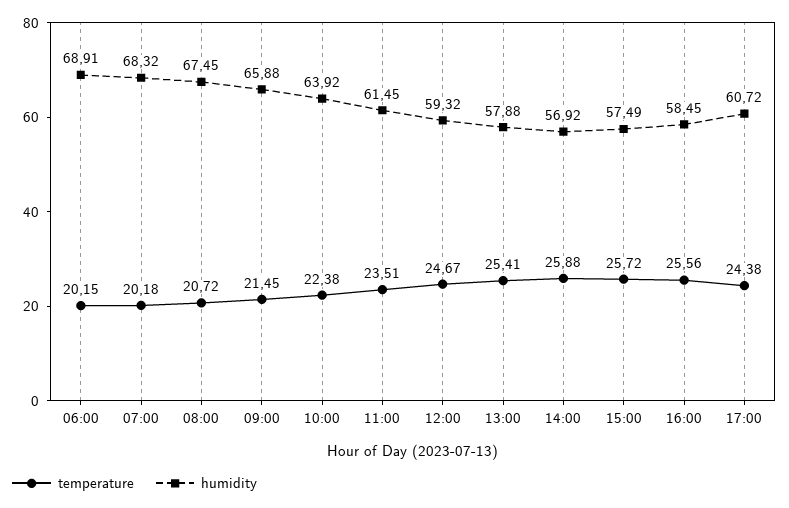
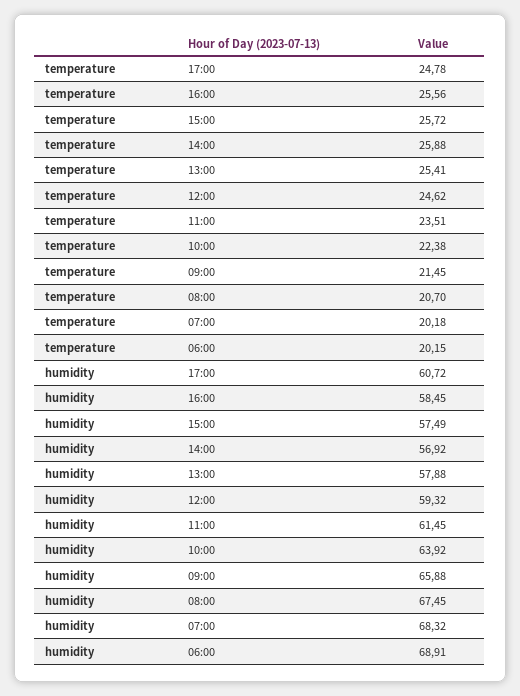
temperature, 08:00: 20.72 -> 20.7
temperature, 12:00: 24.67 -> 24.62
temperature, 17:00: 24.38 -> 24.78

